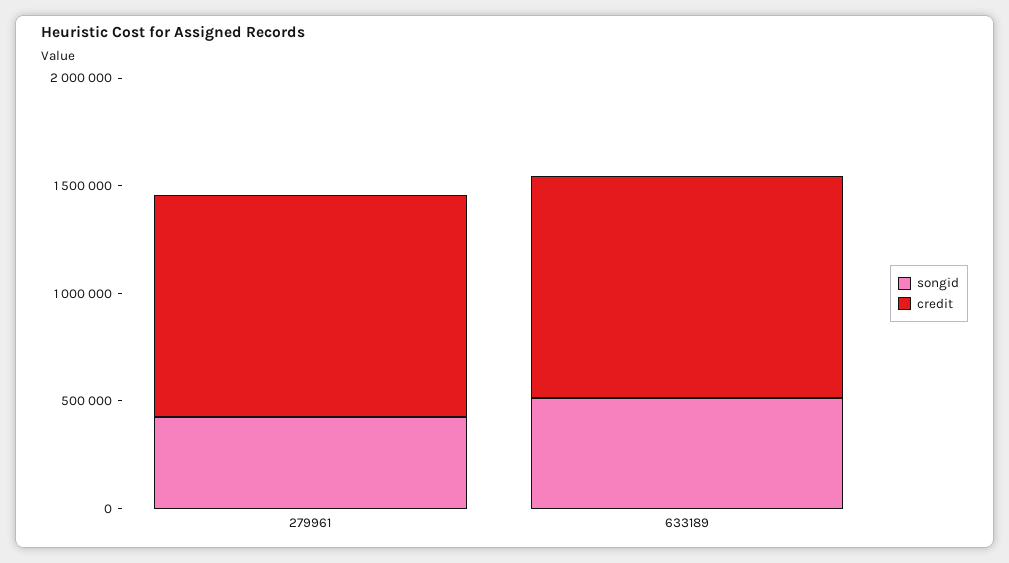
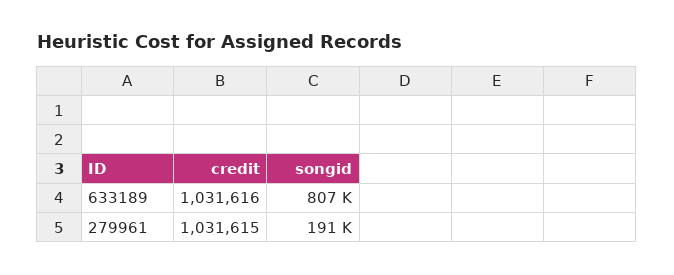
songid, 279961: 400000 -> 191000
songid, 633189: 500000 -> 807000

